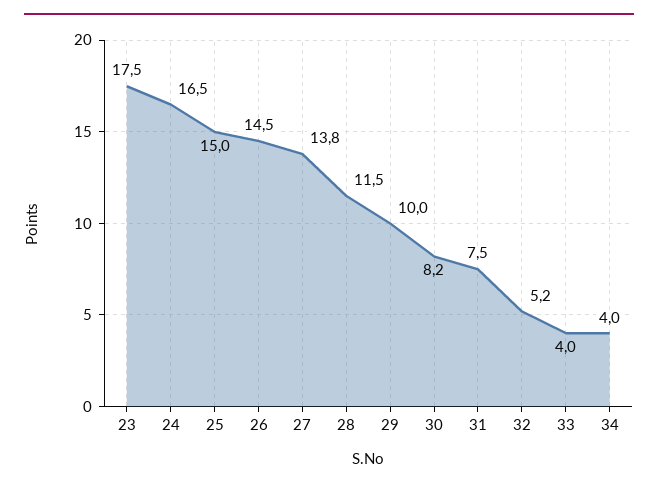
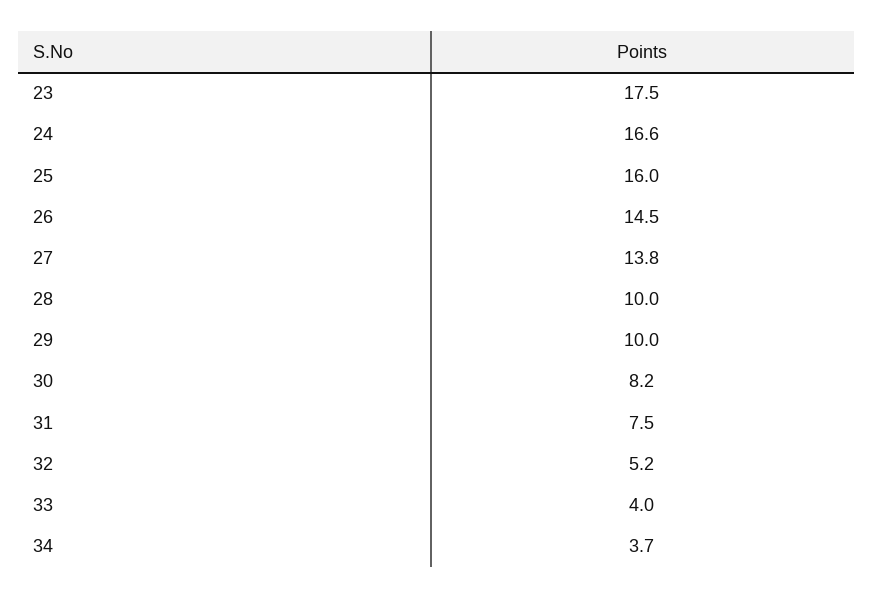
24: 16.5 -> 16.6
25: 15 -> 16
28: 11.5 -> 10
34: 4 -> 3.7

